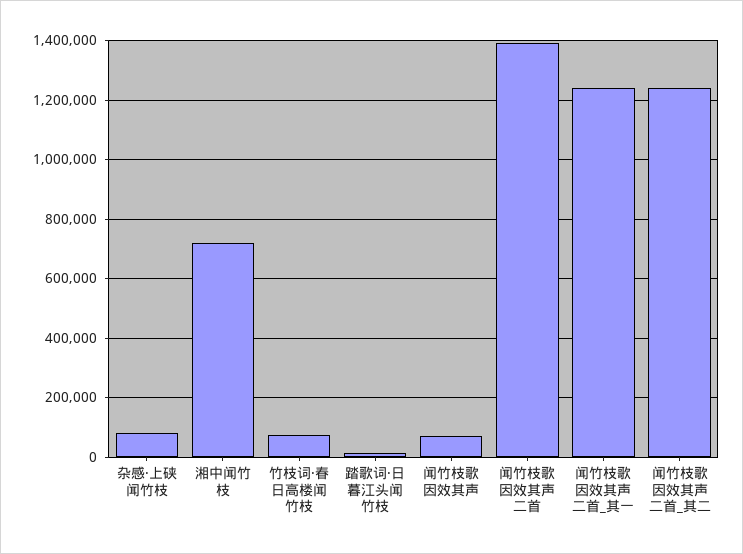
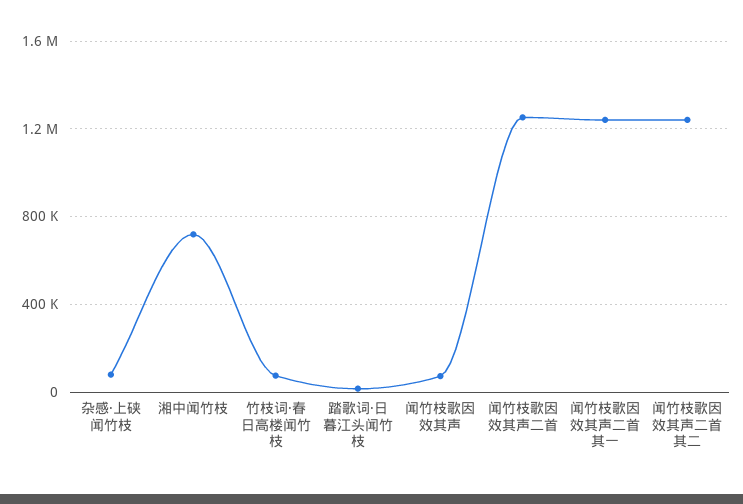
闻竹枝歌因效其声二首: 1400000 -> 1250000

